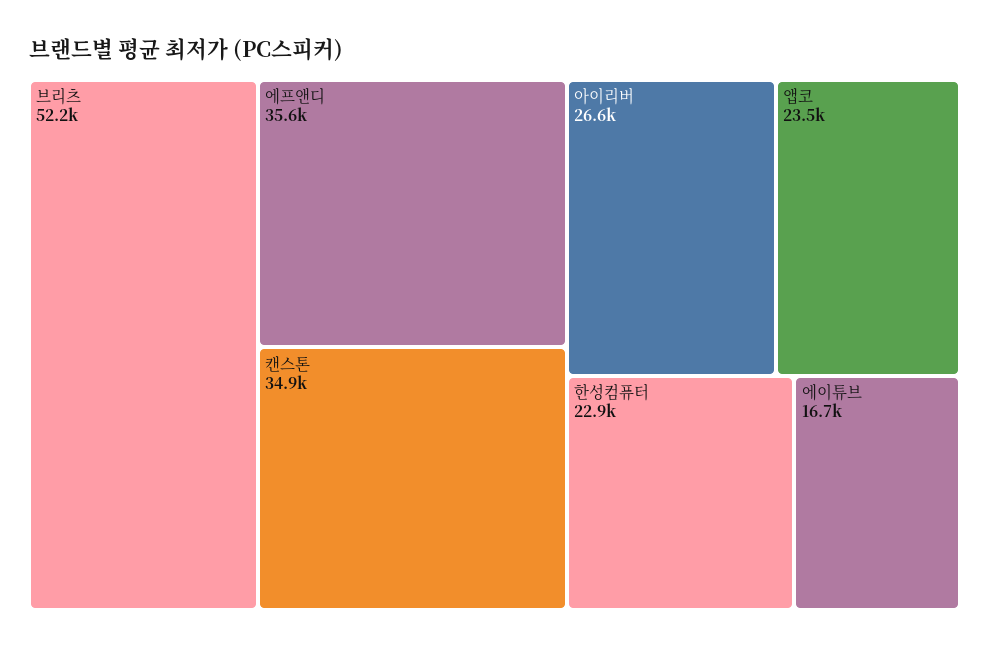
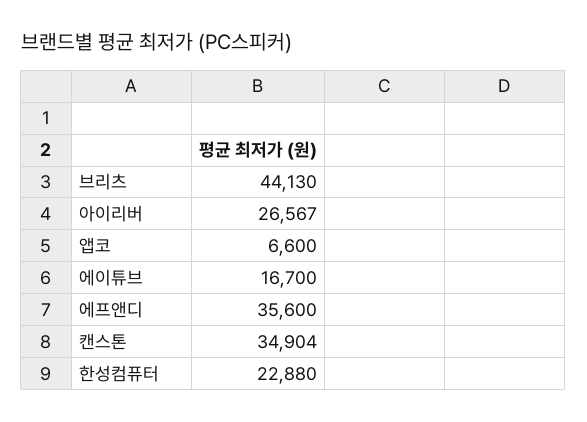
브리츠: 52200 -> 44130
앱코: 23500 -> 6600

